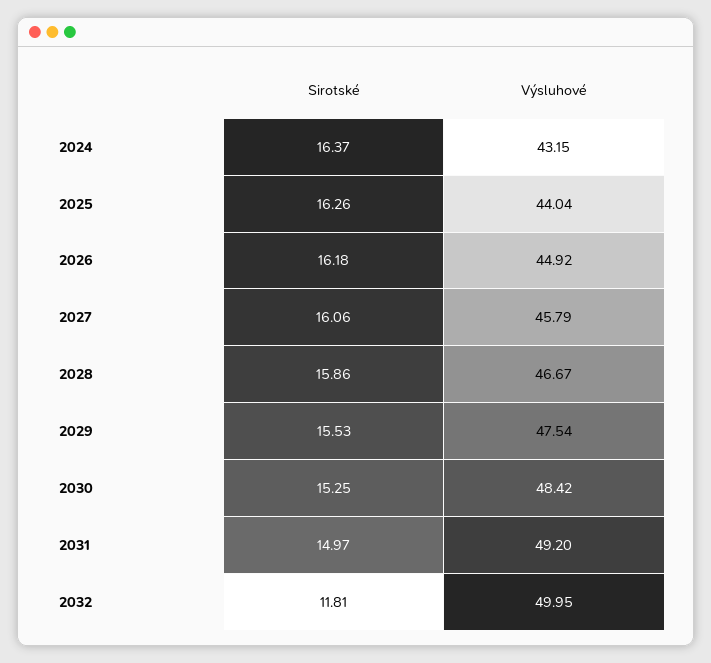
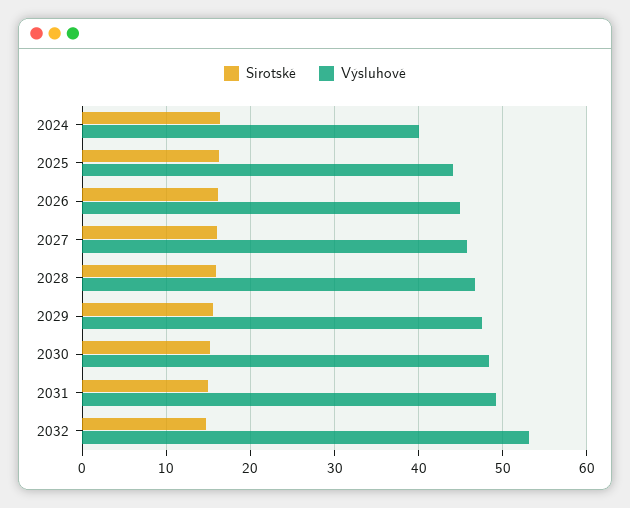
Výsluhové, 2024: 43.15 -> 40
Sirotské, 2032: 11.81 -> 15
Výsluhové, 2032: 49.95 -> 53

